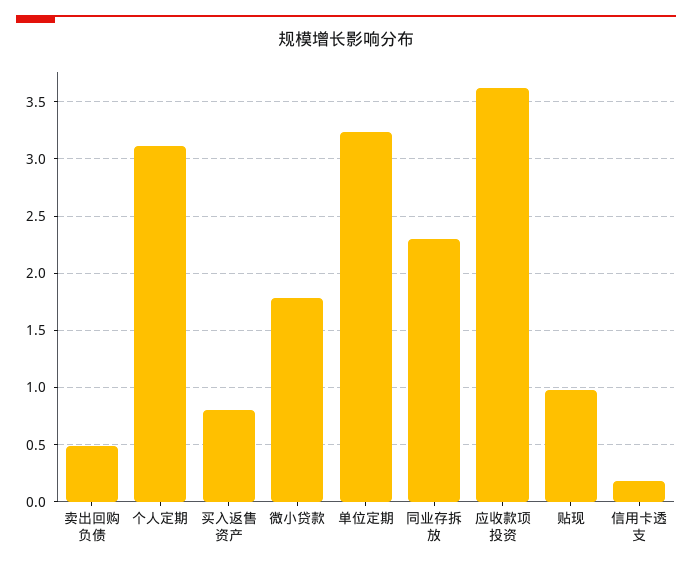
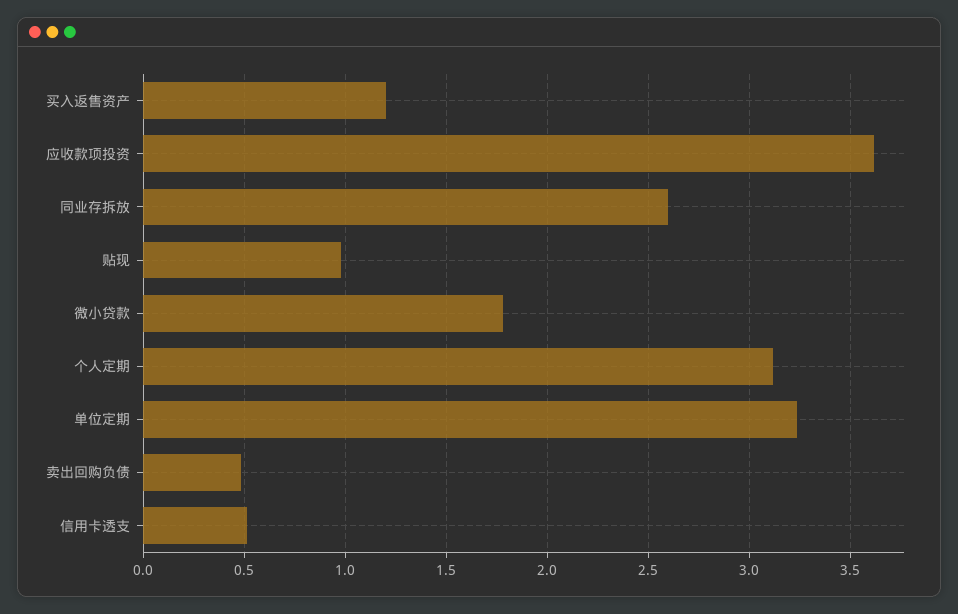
买入返售资产: 0.8 -> 1.2
同业存拆放: 2.3 -> 2.6
信用卡透支: 0.2 -> 0.5

